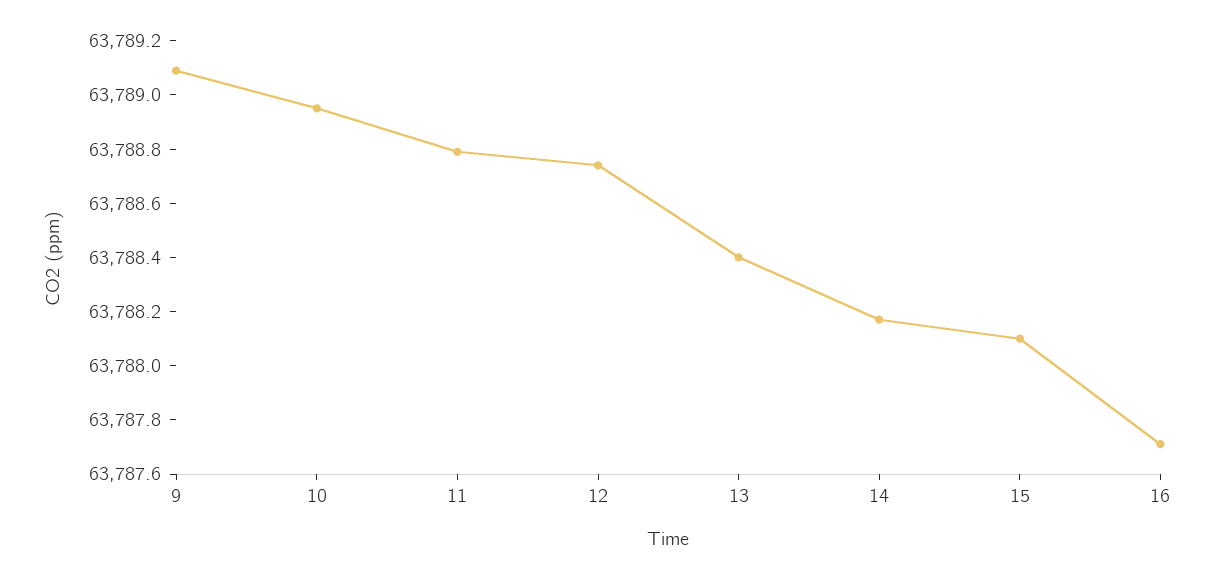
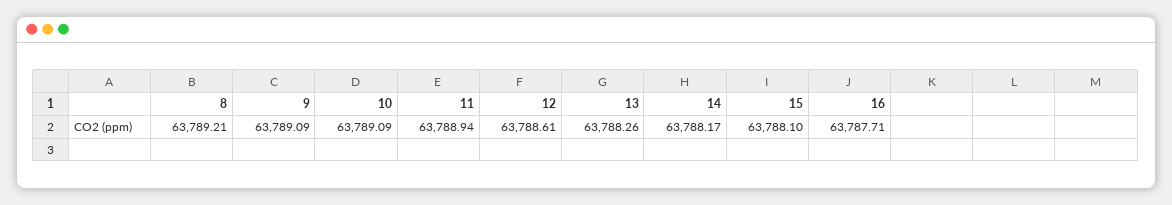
10: 63788.95 -> 63789.09
11: 63788.8 -> 63788.94
12: 63788.75 -> 63788.61
13: 63788.4 -> 63788.26
8: none -> 63789.21

